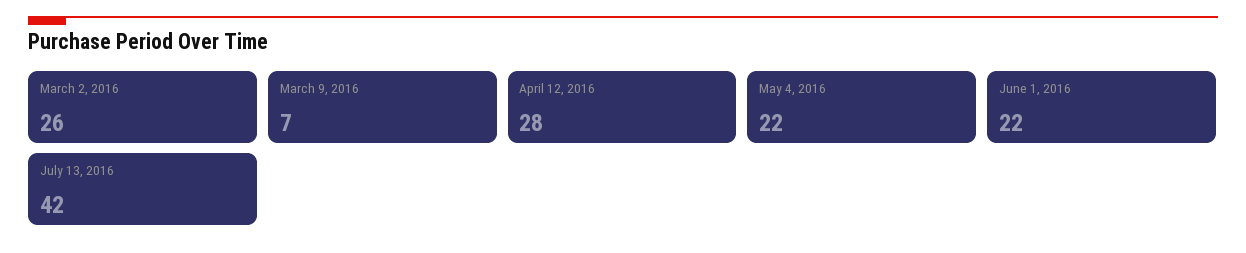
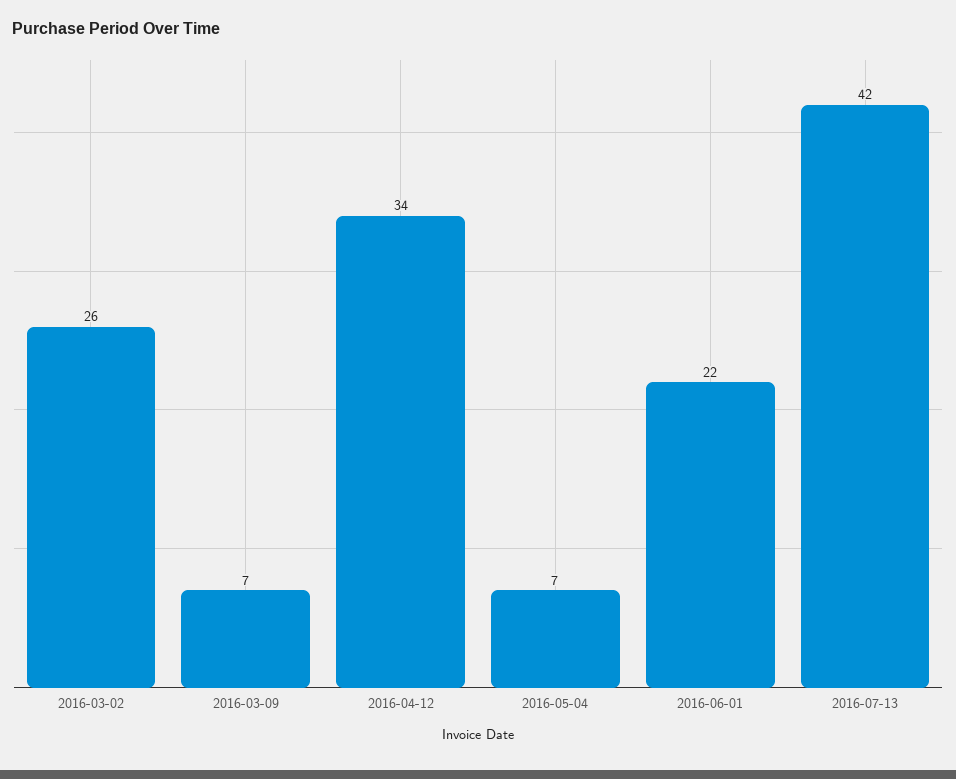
April 12, 2016: 28 -> 34
May 4, 2016: 22 -> 7

